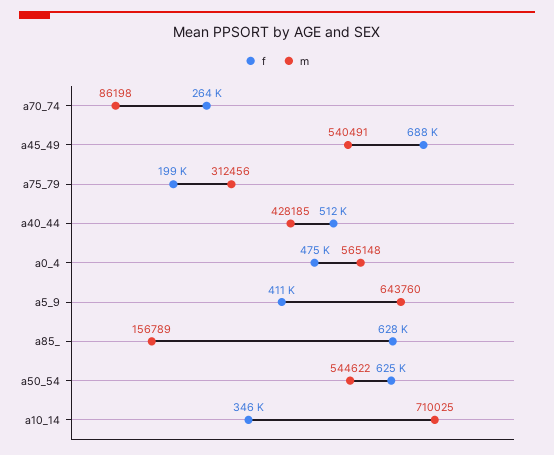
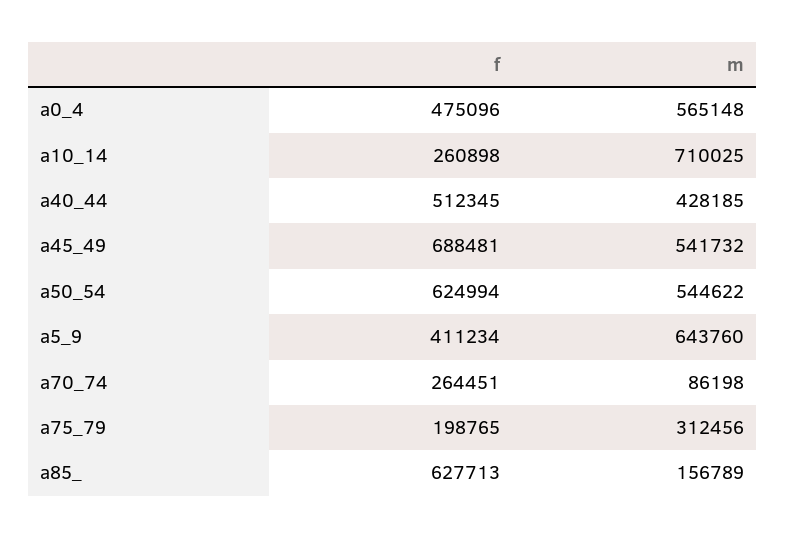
m, a45_49: 540491 -> 541732
f, a10_14: 346000 -> 260898

